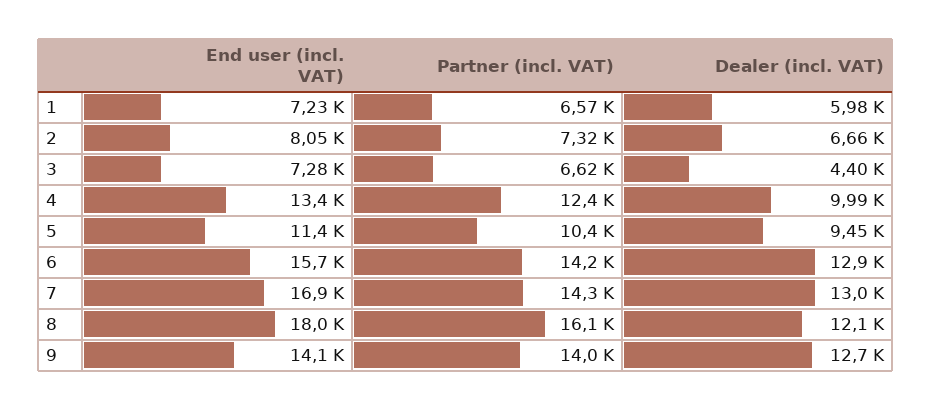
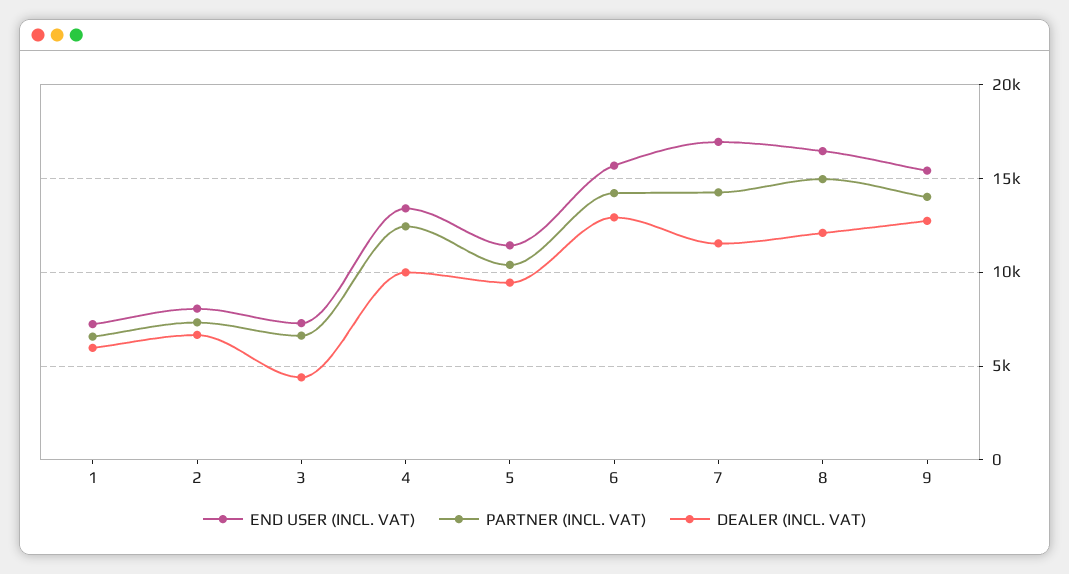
Dealer (incl. VAT), 7: 13000 -> 11500
End user (incl. VAT), 8: 18000 -> 16500
Partner (incl. VAT), 8: 16100 -> 15000
End user (incl. VAT), 9: 14100 -> 15500

